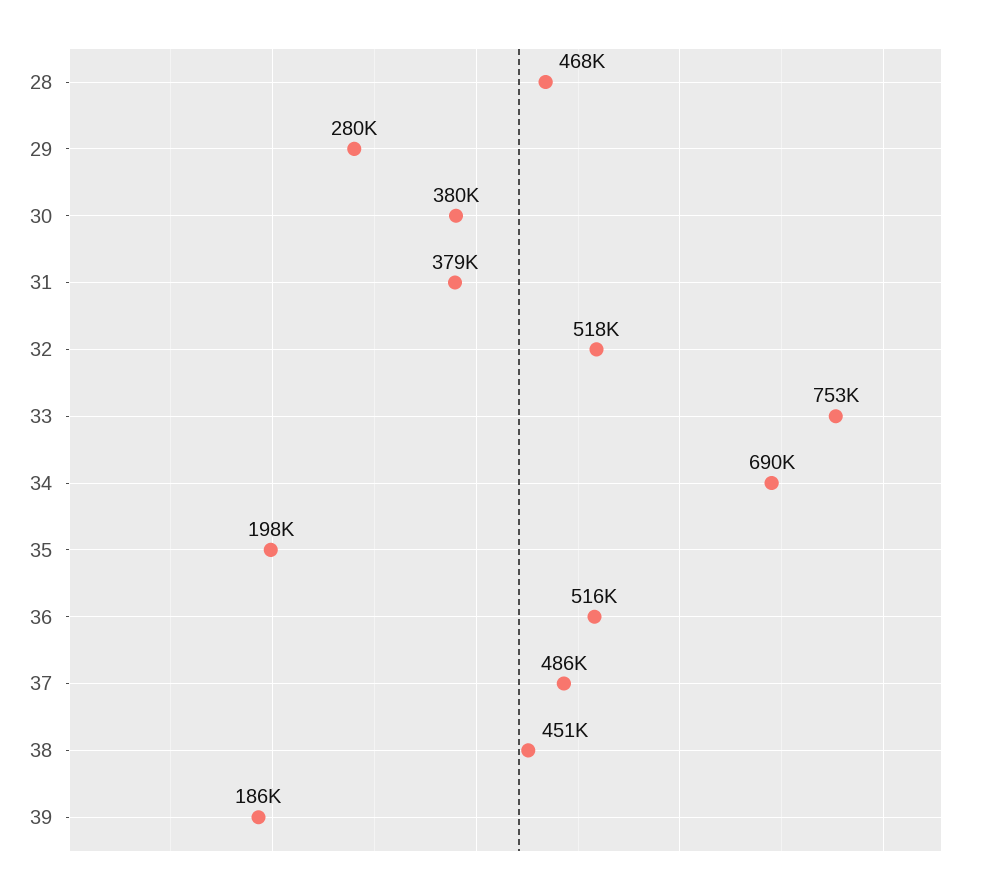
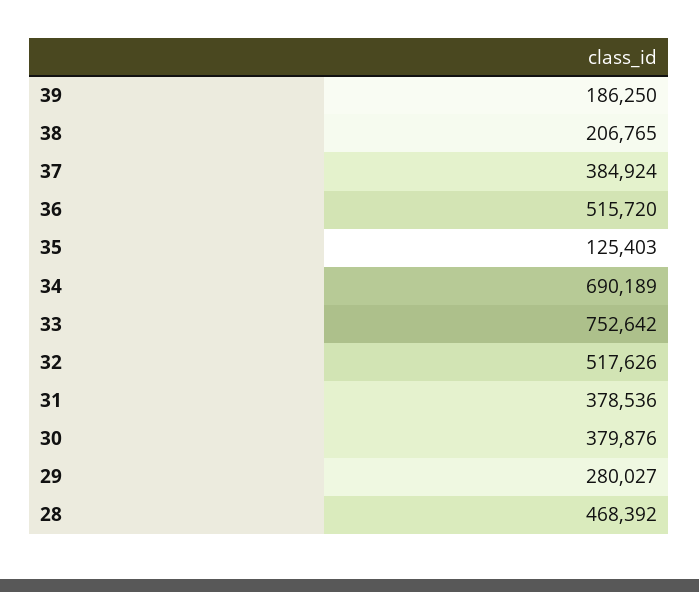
35: 198000 -> 125403
37: 486000 -> 384924
38: 451000 -> 206765

